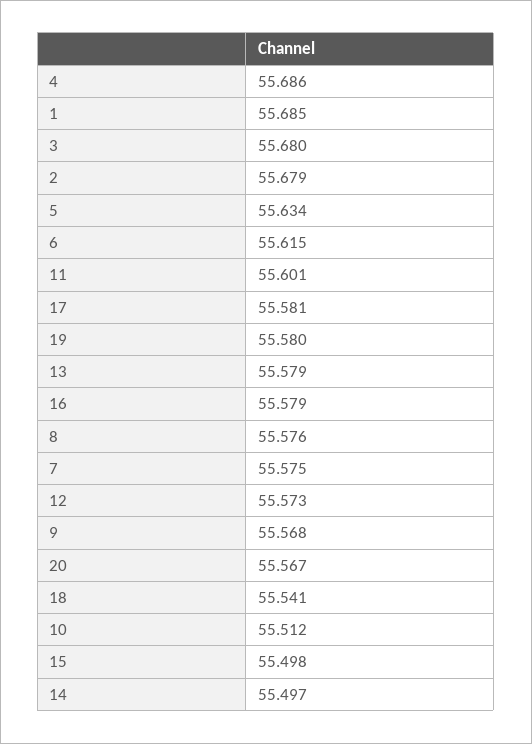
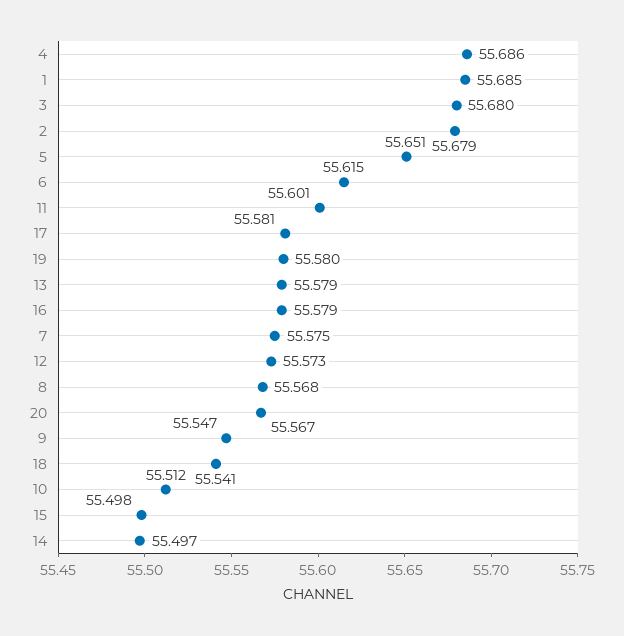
5: 55.634 -> 55.651
8: 55.576 -> 55.568
9: 55.568 -> 55.547

